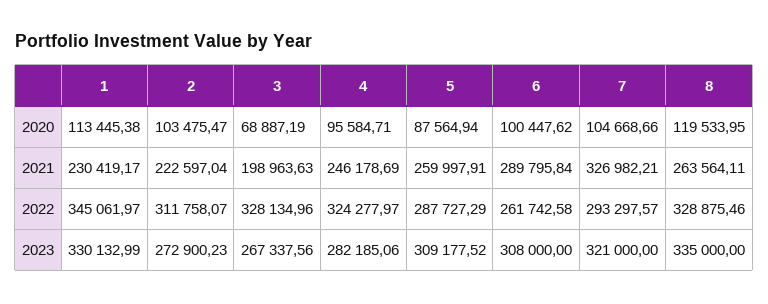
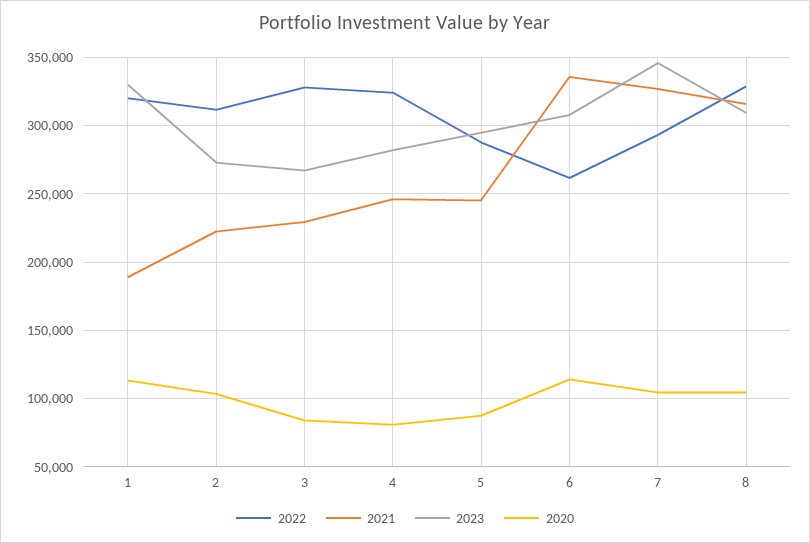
2020, 3: 68887.19 -> 85000
2020, 4: 95584.71 -> 80000
2020, 6: 100447.62 -> 115000
2020, 8: 119533.95 -> 105000
2021, 1: 230419.17 -> 190000
2021, 3: 198963.63 -> 230000
2021, 5: 259997.91 -> 245000
2021, 6: 289795.84 -> 335000
2021, 8: 263564.11 -> 315000
2022, 1: 345061.97 -> 320000
2023, 5: 309177.52 -> 295000
2023, 7: 321000 -> 345000
2023, 8: 335000 -> 310000

